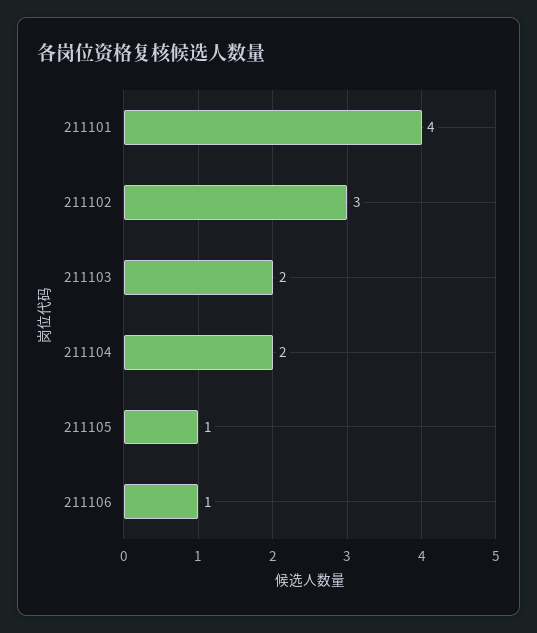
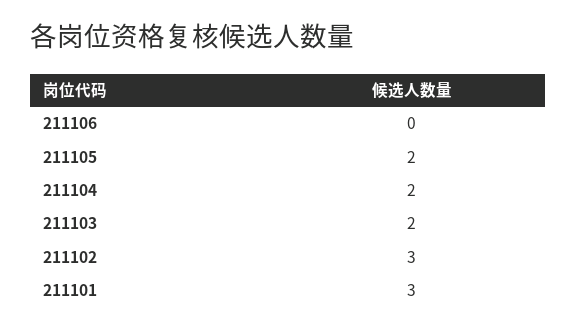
211101: 4 -> 3
211105: 1 -> 2
211106: 1 -> 0

